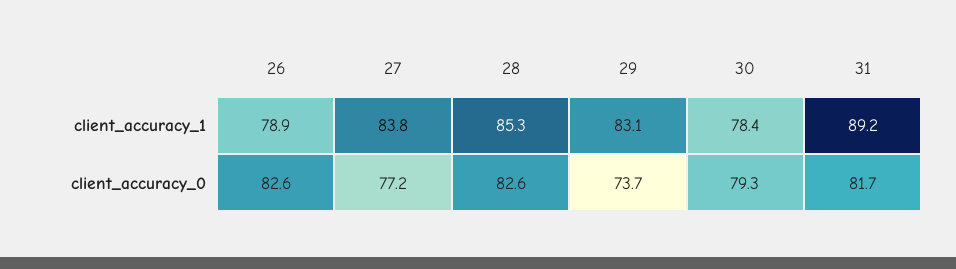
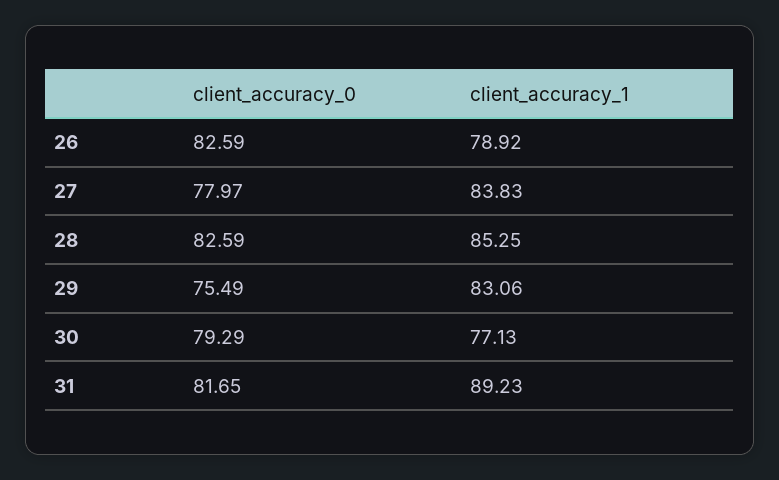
30, client_accuracy_1: 78.4 -> 77.13
27, client_accuracy_0: 77.2 -> 77.97
29, client_accuracy_0: 73.7 -> 75.49

